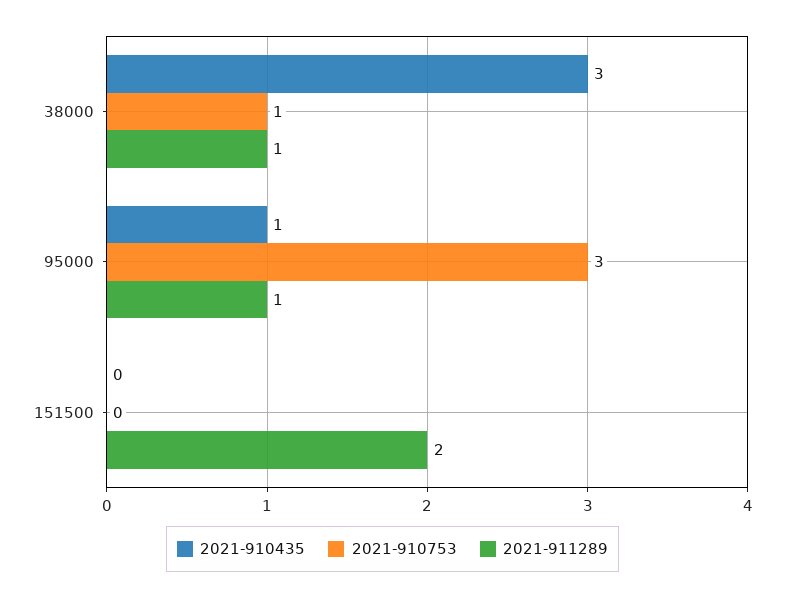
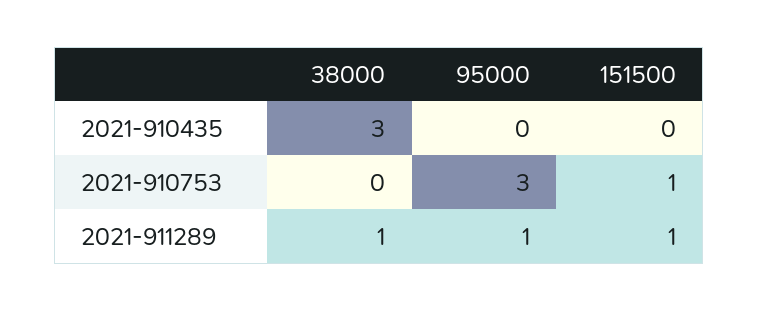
2021-910753, 38000: 1 -> 0
2021-910435, 95000: 1 -> 0
2021-910753, 151500: 0 -> 1
2021-911289, 151500: 2 -> 1

